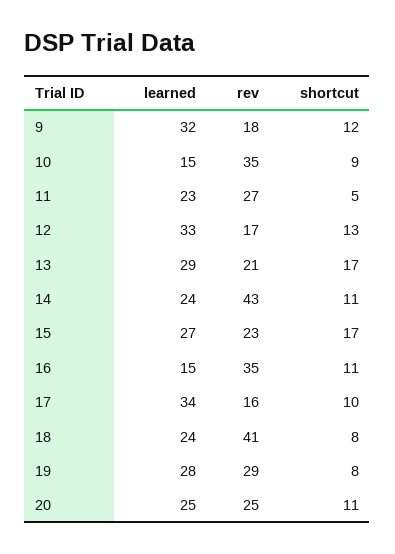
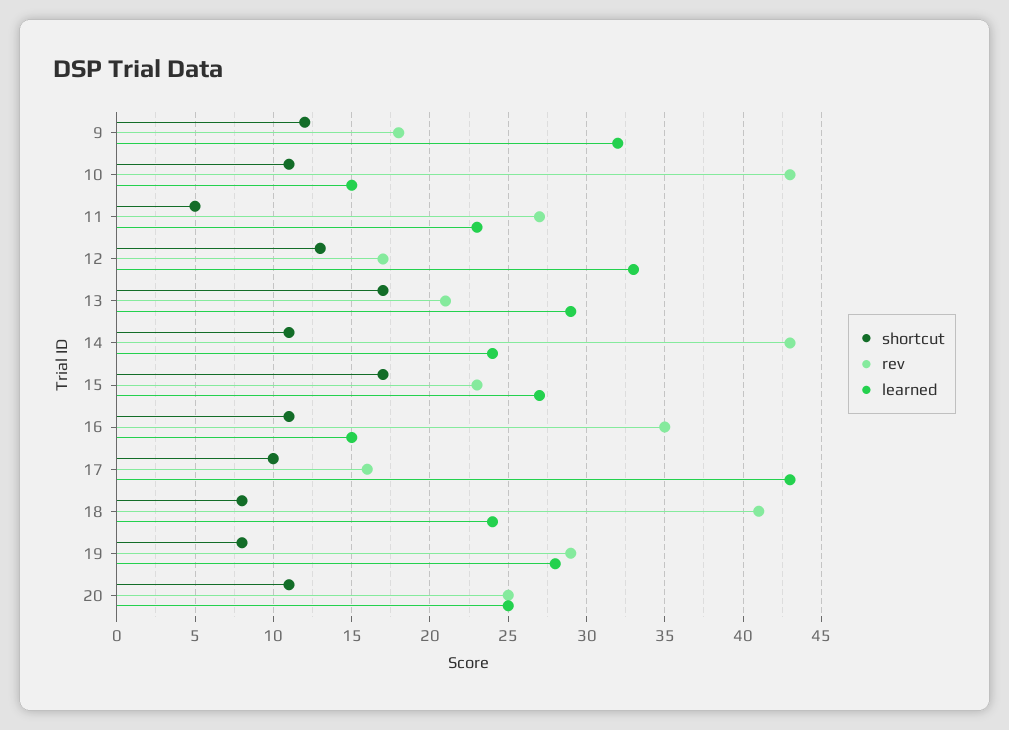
rev, 10: 35 -> 43
shortcut, 10: 9 -> 11
learned, 17: 34 -> 43

